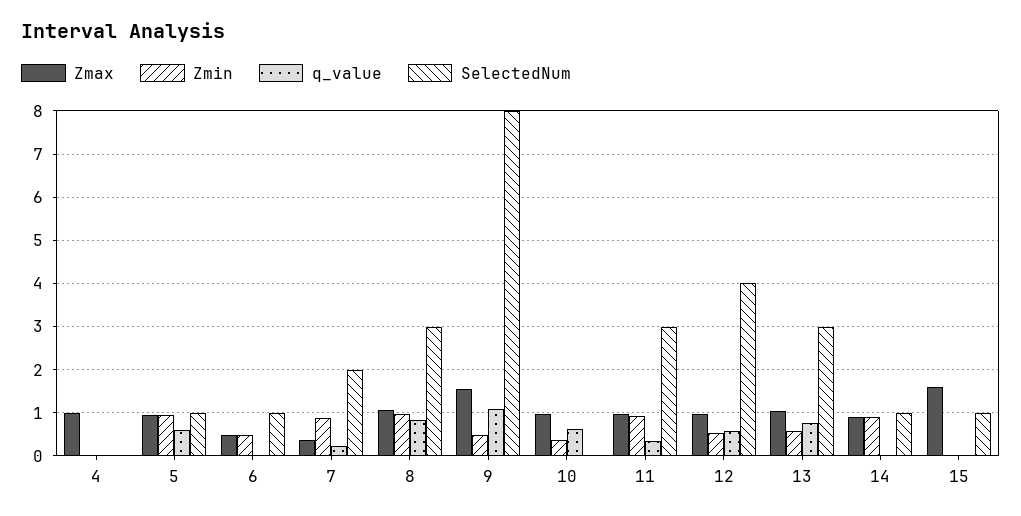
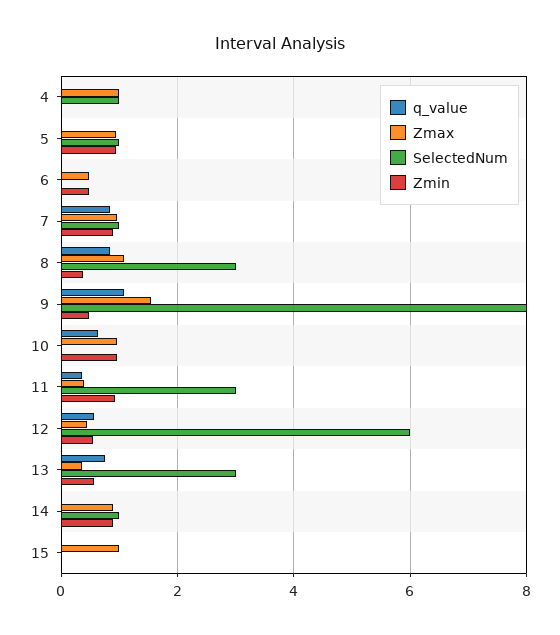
SelectedNum, 4: 0 -> 1
q_value, 5: 0.6 -> 0
SelectedNum, 6: 1 -> 0
Zmax, 7: 0.4 -> 1
q_value, 7: 0.2 -> 0.8
SelectedNum, 7: 2 -> 1
Zmin, 8: 1 -> 0.4
Zmin, 10: 0.4 -> 1
Zmax, 11: 1 -> 0.4
Zmax, 12: 1 -> 0.4
SelectedNum, 12: 4 -> 6
Zmax, 13: 1 -> 0.4
Zmax, 15: 1.6 -> 1
SelectedNum, 15: 1 -> 0

